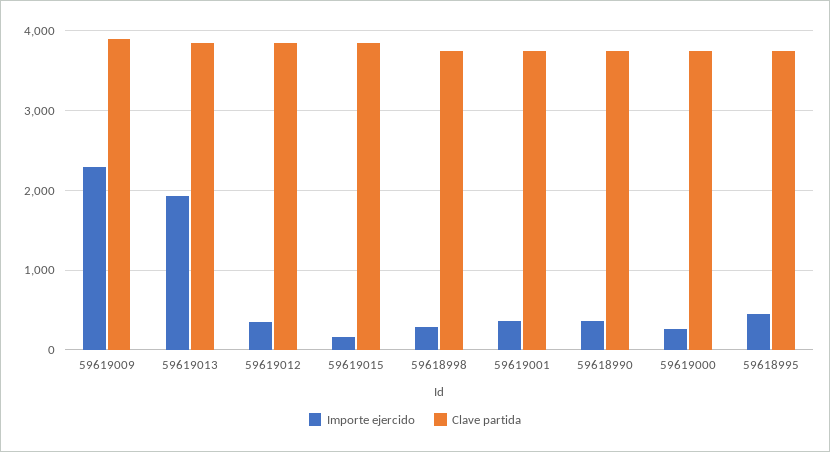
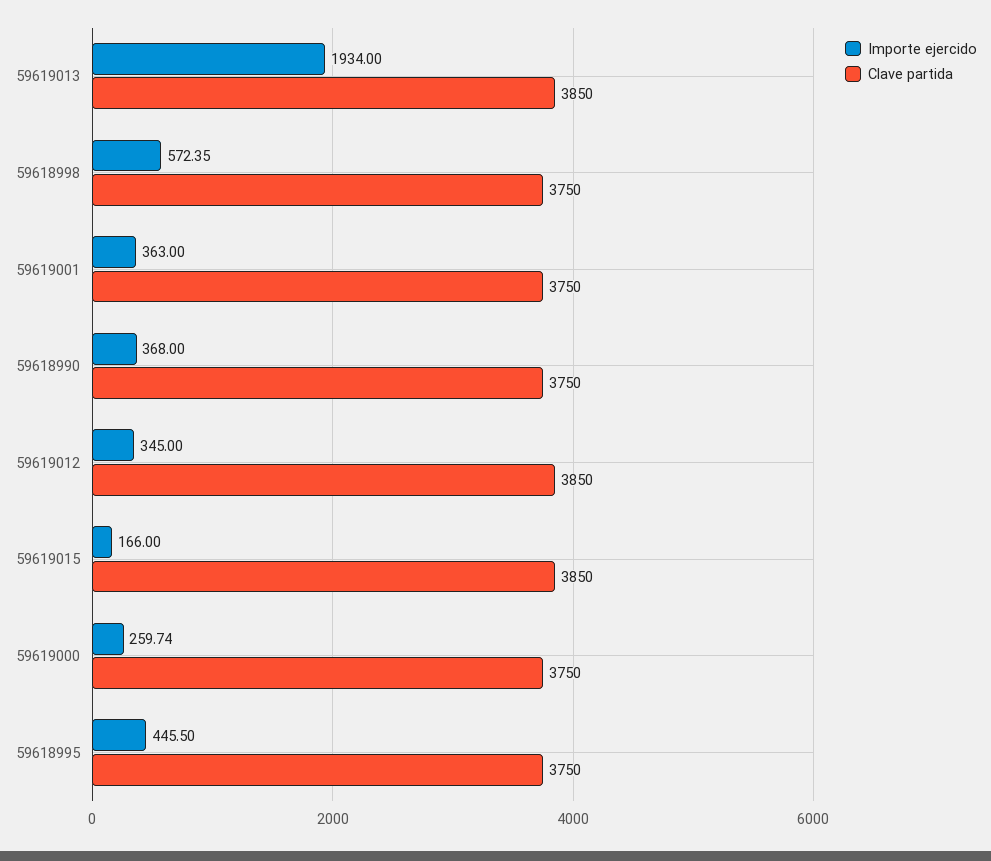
Importe ejercido, 59619009: 2300 -> none
Clave partida, 59619009: 3900 -> none
Importe ejercido, 59618998: 300 -> 572.35

